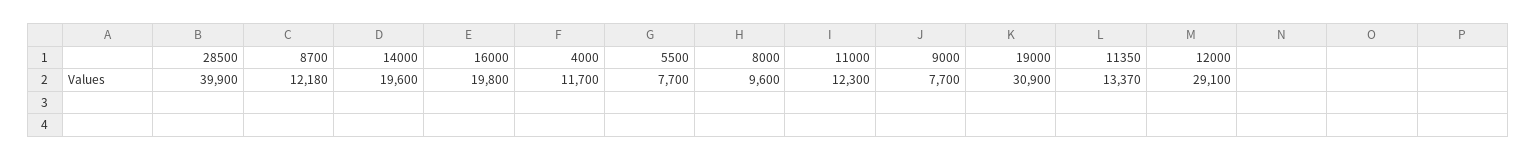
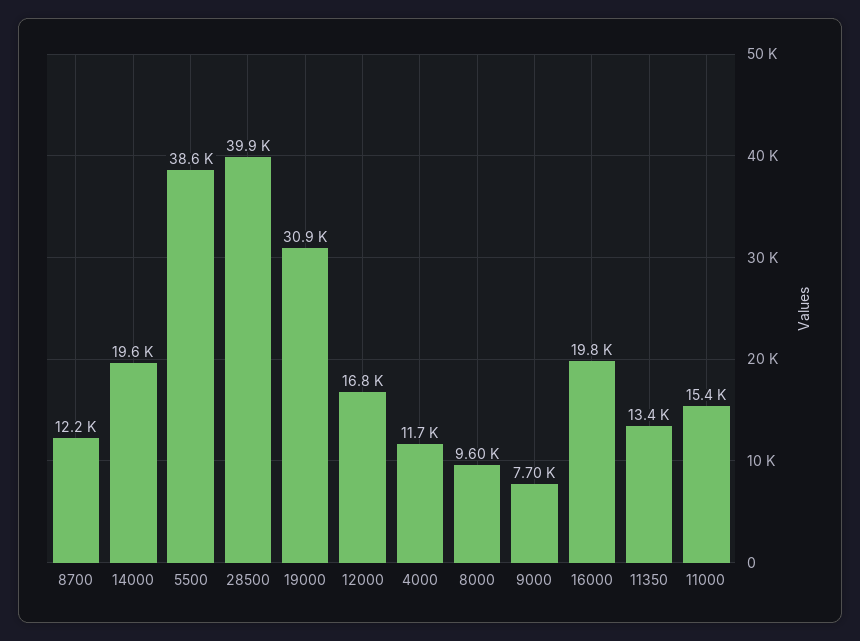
5500: 7700 -> 38600
11000: 12300 -> 15400
12000: 29100 -> 16800

